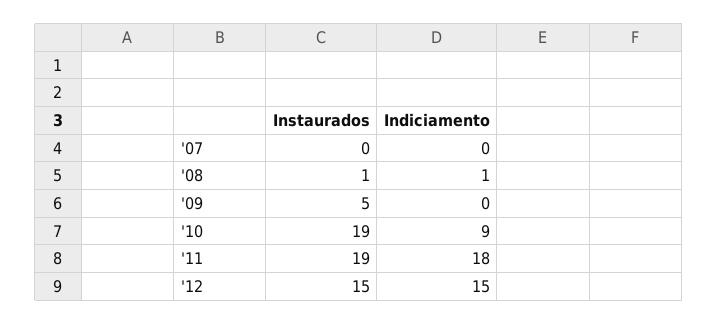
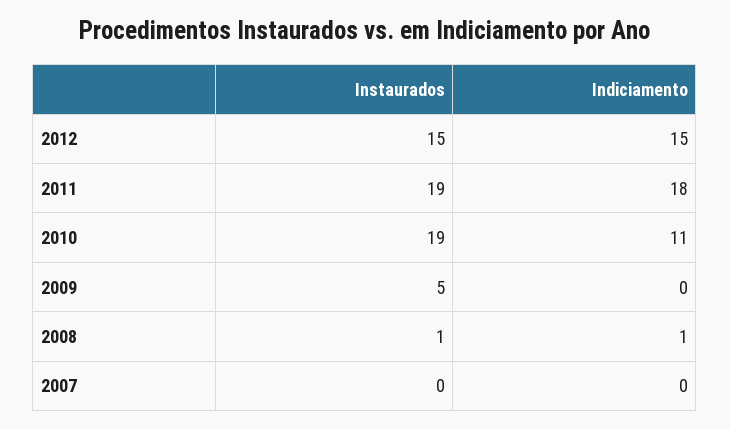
Indiciamento, '10: 9 -> 11

